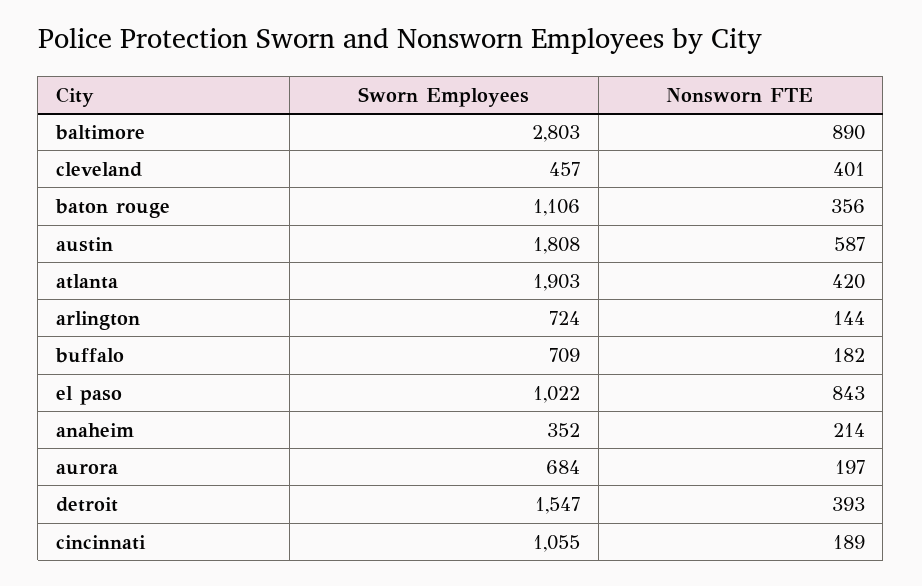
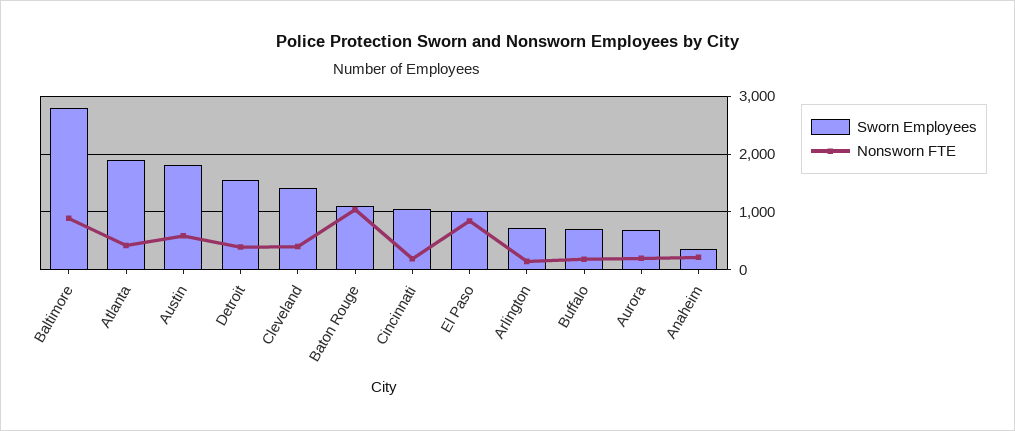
Sworn Employees, cleveland: 457 -> 1400
Nonsworn FTE, baton rouge: 356 -> 1000

